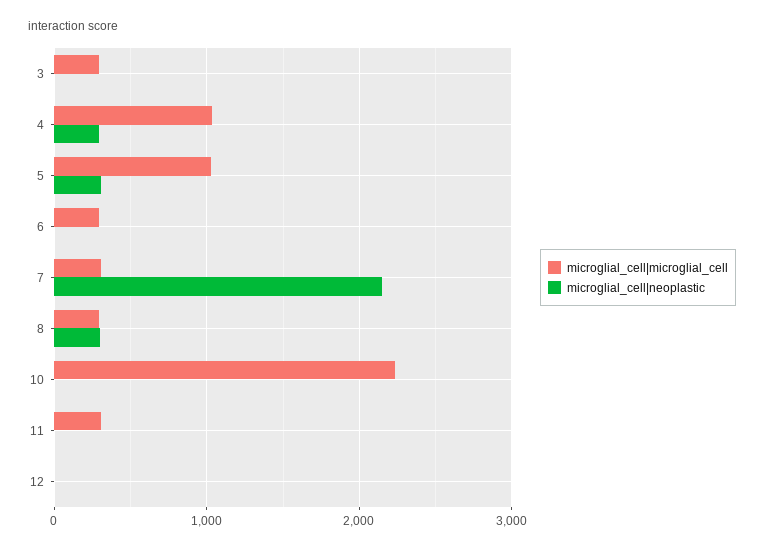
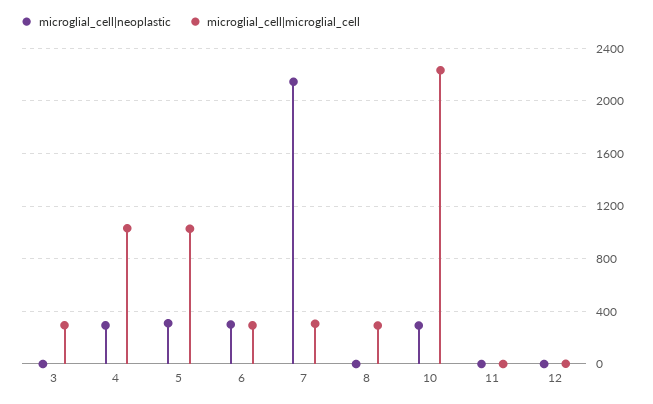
microglial_cell|neoplastic, 6: 0 -> 300
microglial_cell|neoplastic, 8: 300 -> 0
microglial_cell|neoplastic, 10: 0 -> 300
microglial_cell|microglial_cell, 11: 300 -> 0

